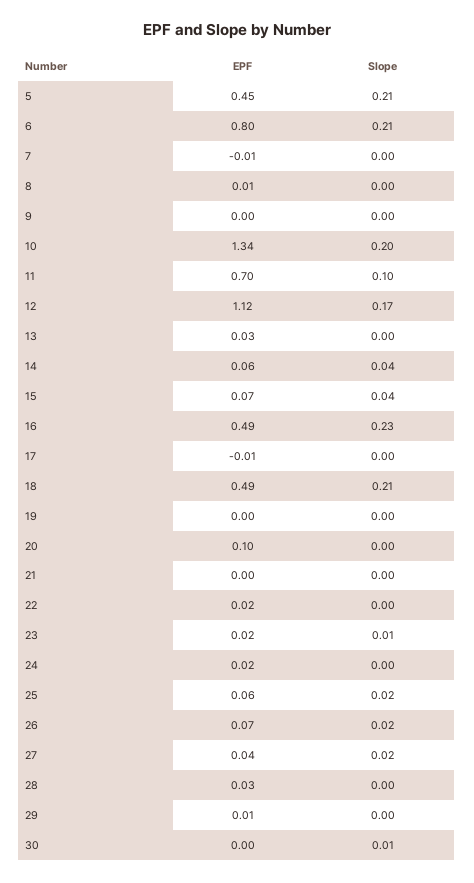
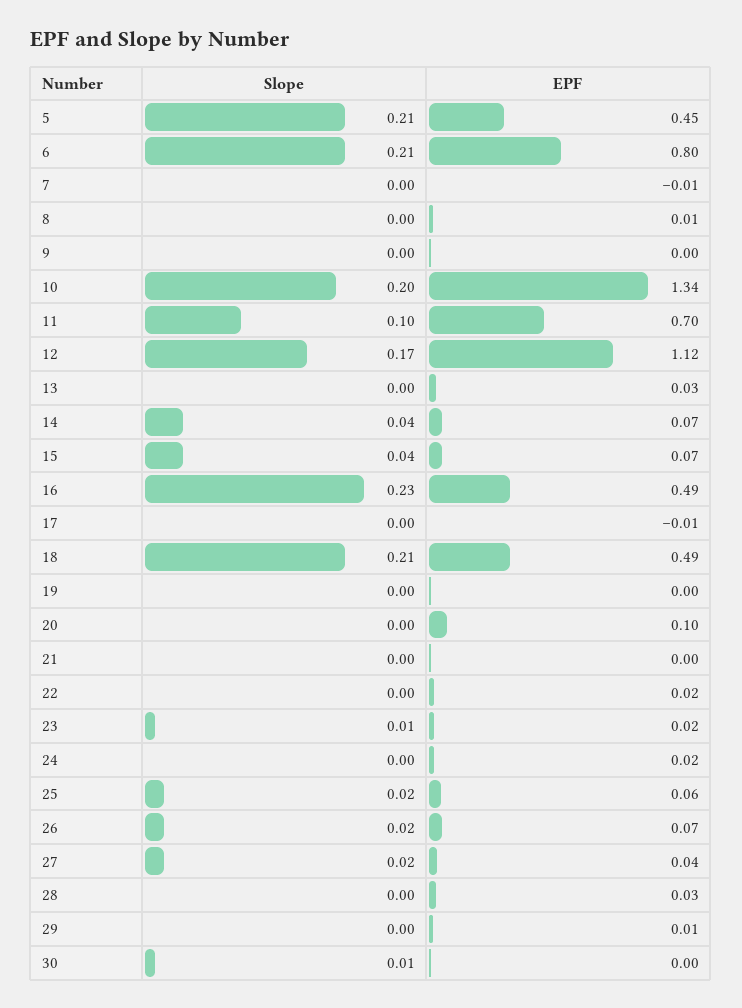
EPF, 14: 0.06 -> 0.07

